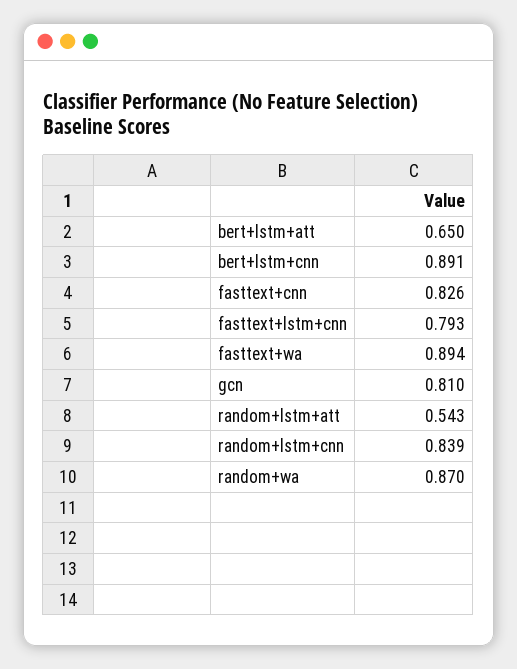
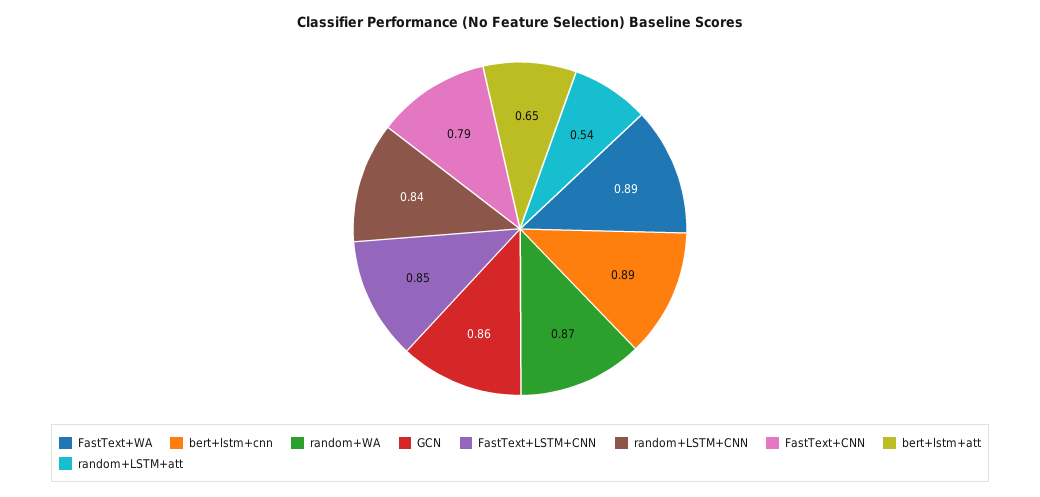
fasttext+cnn: 0.826 -> 0.79
fasttext+lstm+cnn: 0.793 -> 0.85
gcn: 0.81 -> 0.86

